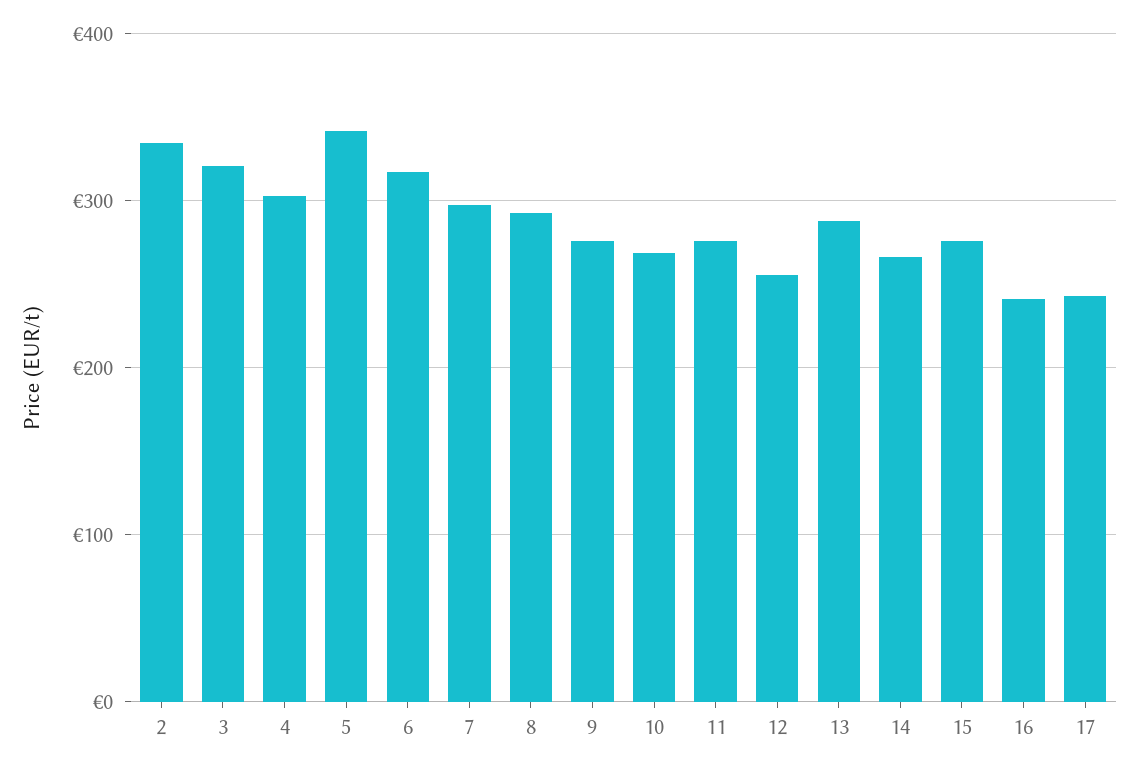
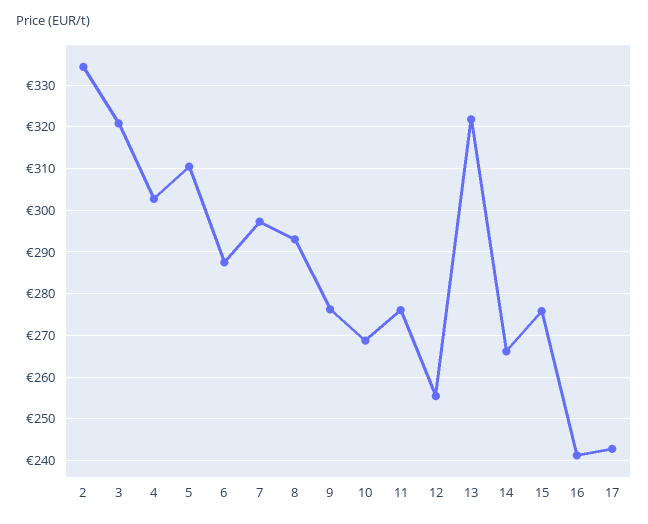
5: 340 -> 310
6: 320 -> 288
13: 290 -> 322

